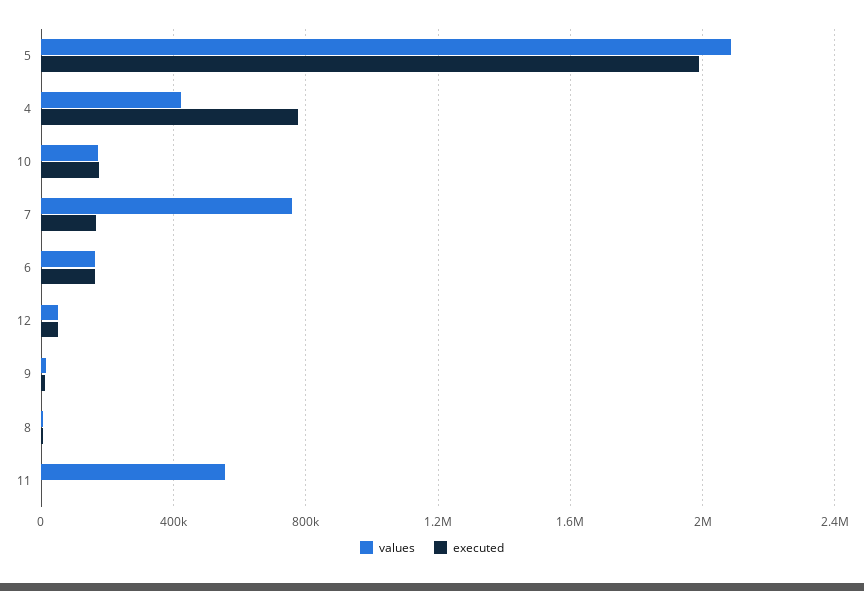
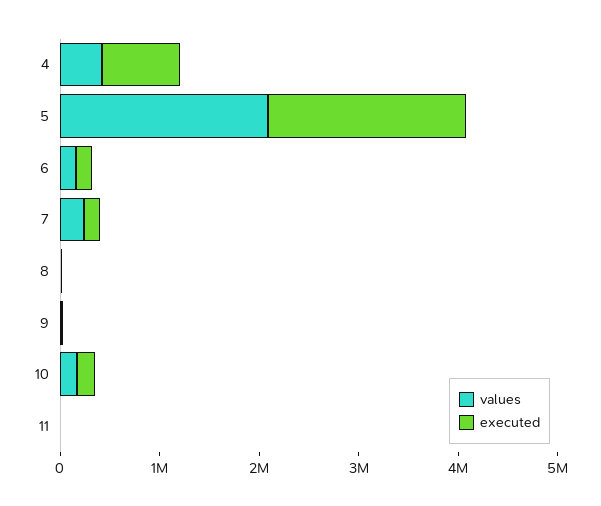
values, 7: 750000 -> 200000
values, 12: 50000 -> none
executed, 12: 50000 -> none
values, 11: 550000 -> 0

